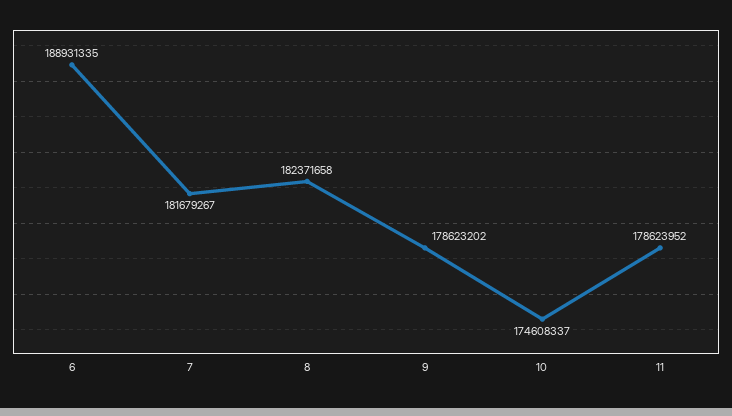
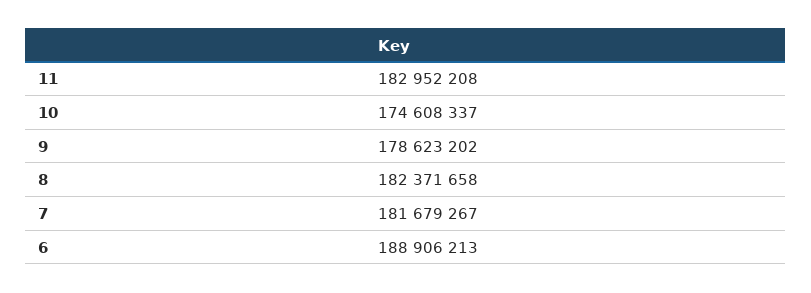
6: 188931335 -> 188906213
11: 178623952 -> 182952208

